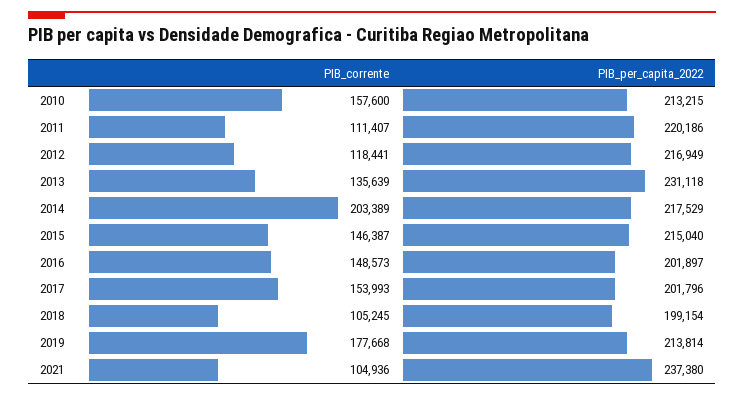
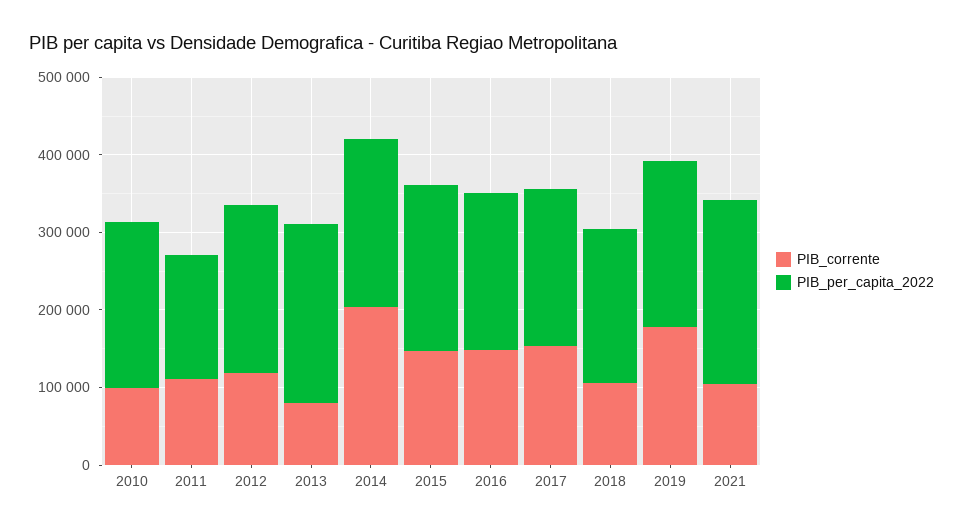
PIB_corrente, 2010: 157600 -> 100000
PIB_per_capita_2022, 2011: 220186 -> 160000
PIB_corrente, 2013: 135639 -> 80000

